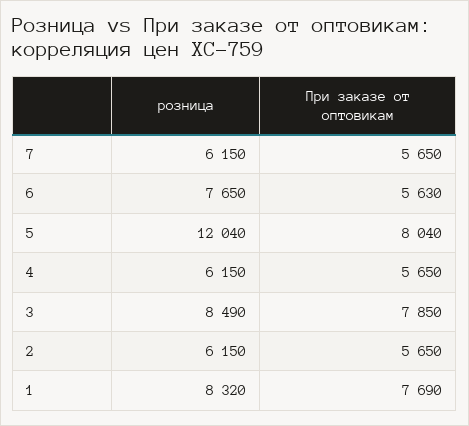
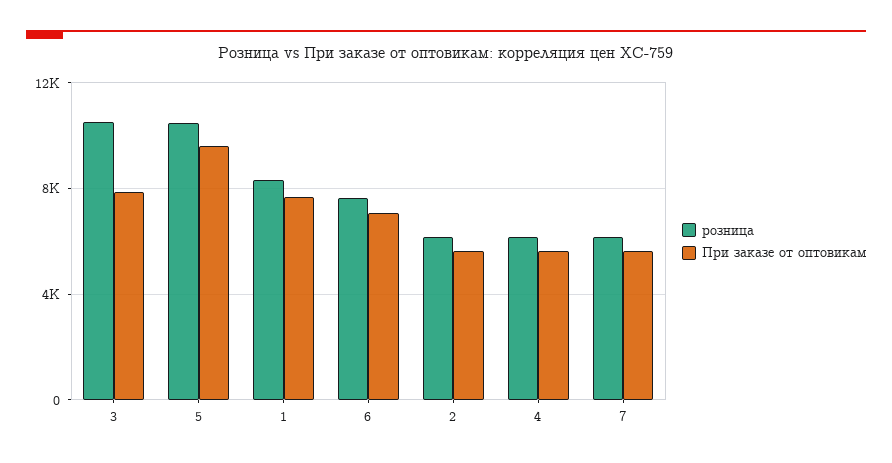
При заказе от оптовикам, 6: 5630 -> 7000
розница, 5: 12040 -> 10500
При заказе от оптовикам, 5: 8040 -> 9500
розница, 3: 8490 -> 10500

